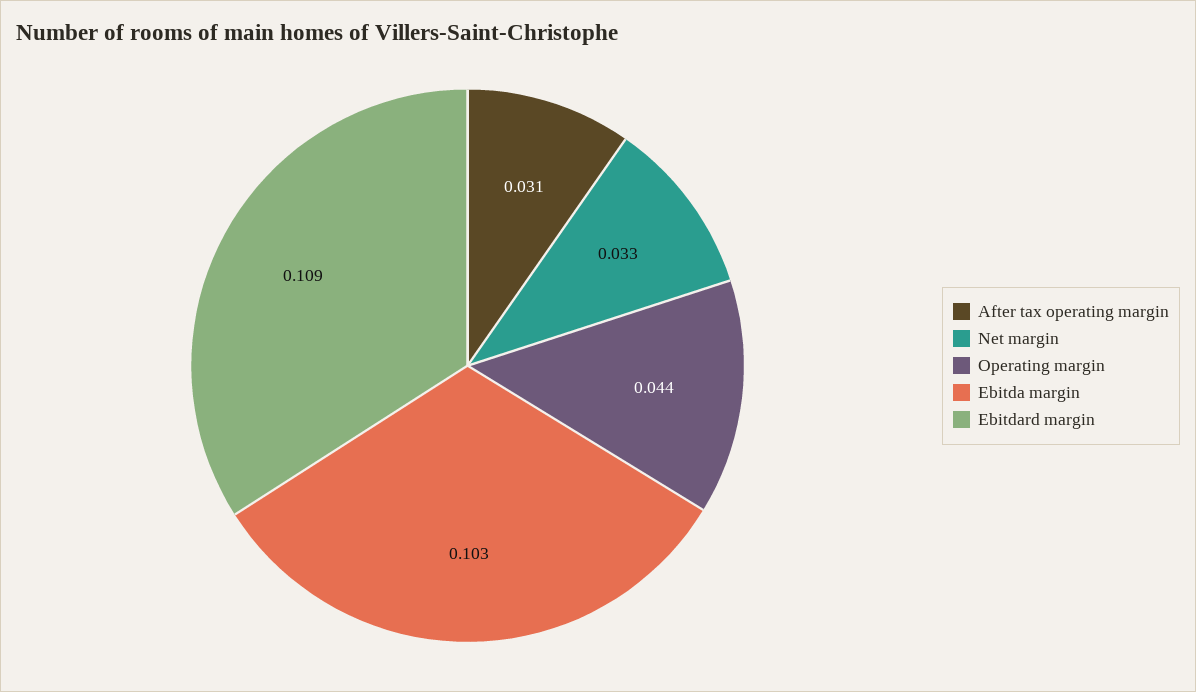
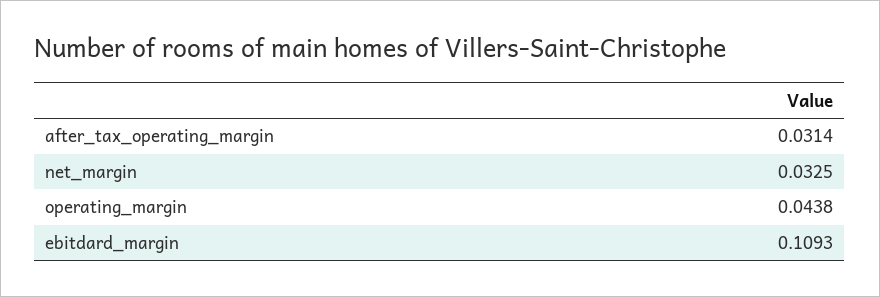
Ebitda margin: 0.103 -> none

